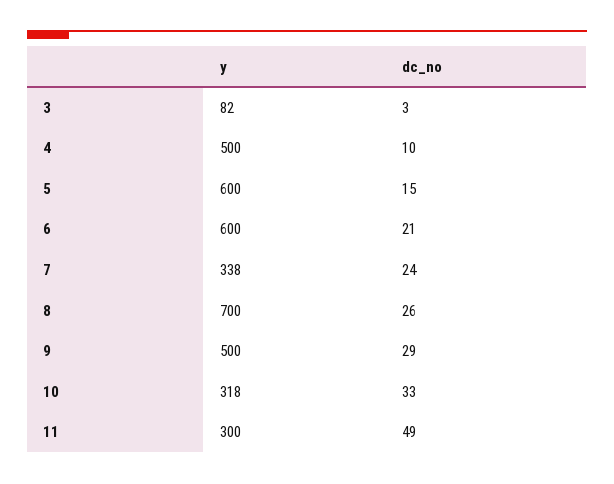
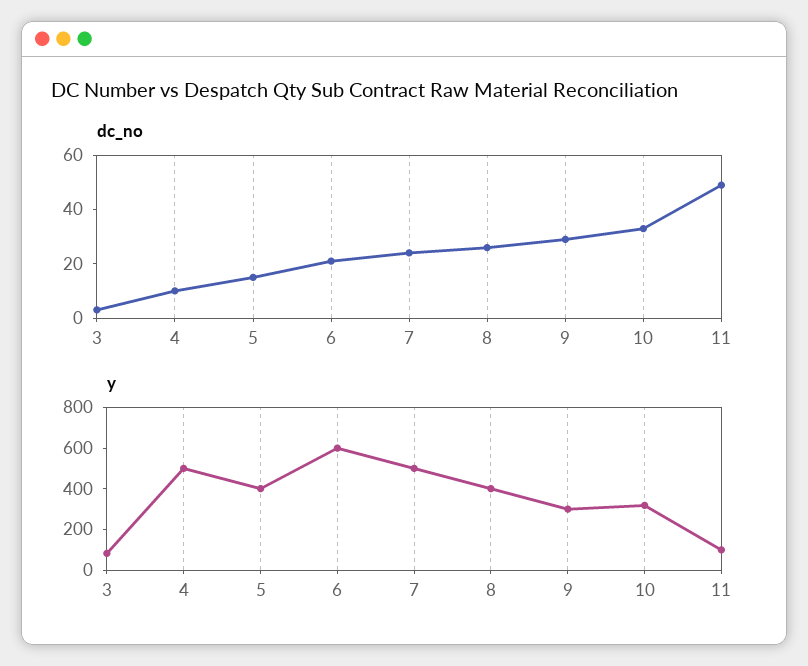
y, 5: 600 -> 400
y, 7: 338 -> 500
y, 8: 700 -> 400
y, 9: 500 -> 300
y, 11: 300 -> 100

